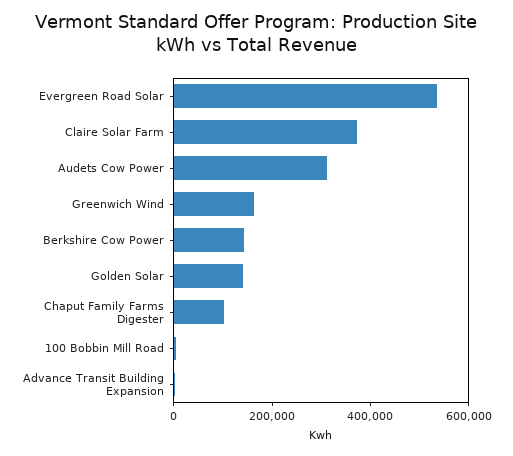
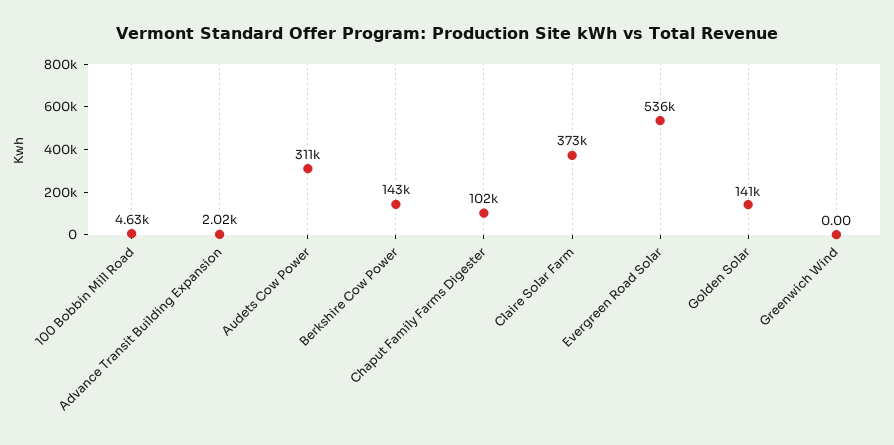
Greenwich Wind: 150000 -> 0

